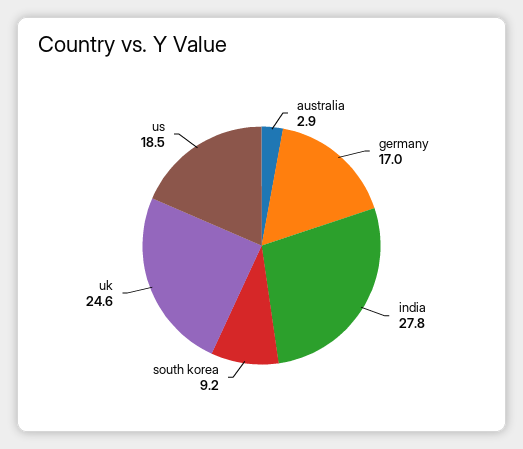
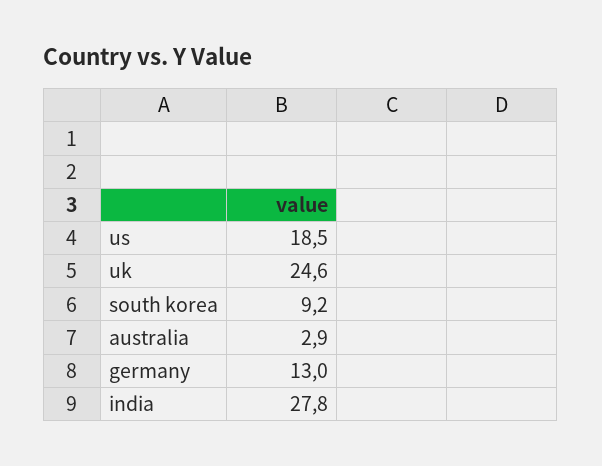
germany: 17 -> 13

